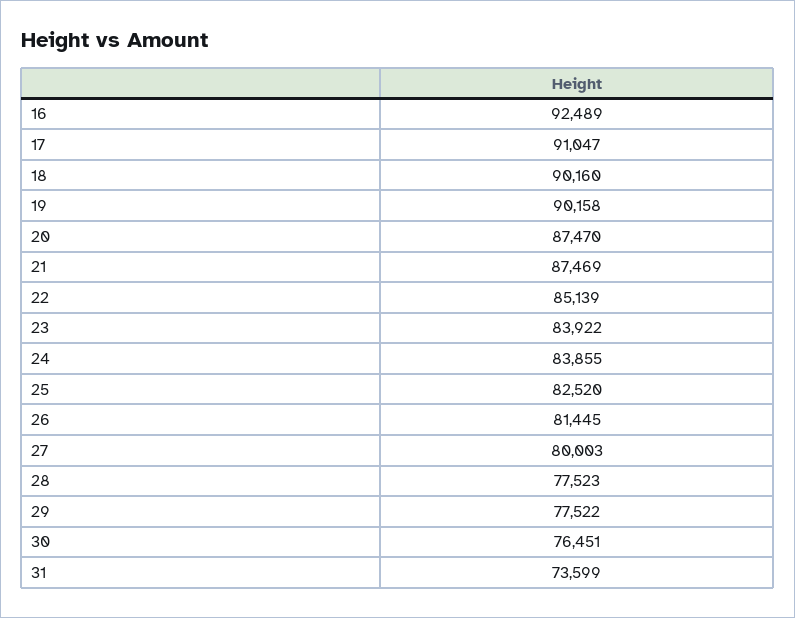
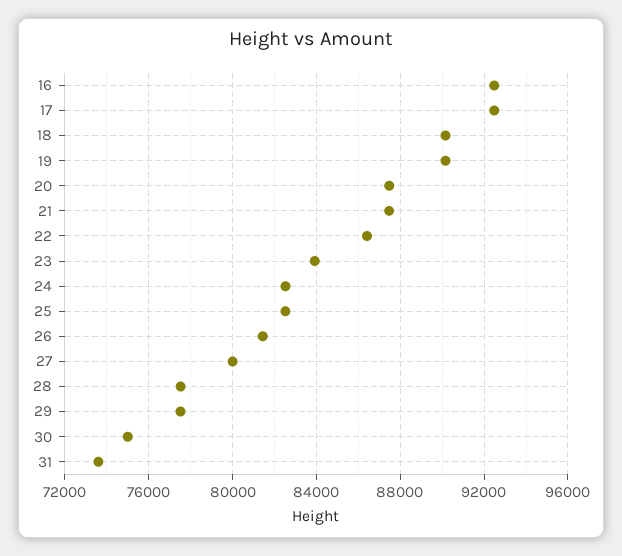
17: 91047 -> 92500
22: 85139 -> 86500
24: 83855 -> 82500
30: 76451 -> 75000

